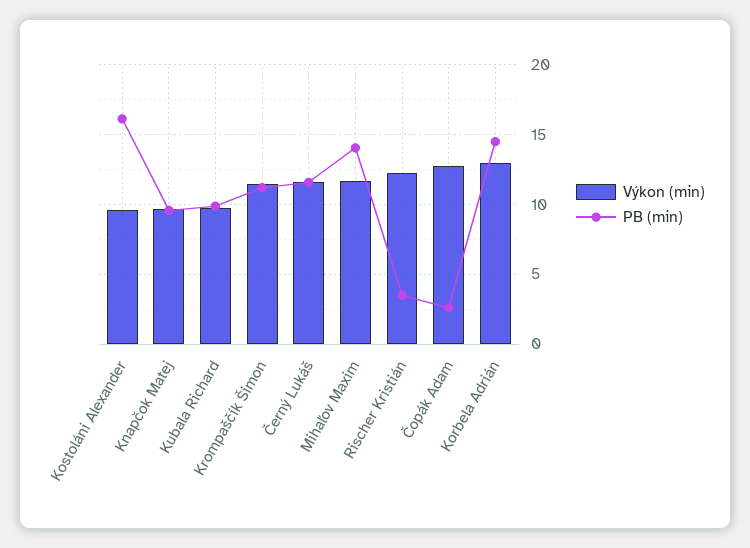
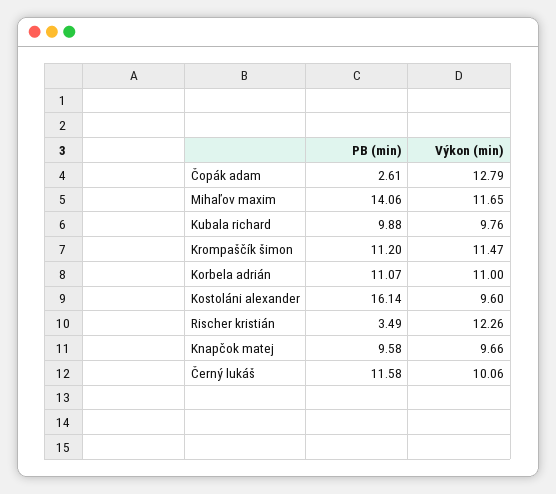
Výkon (min), Černý Lukáš: 11.5 -> 10.06
Výkon (min), Korbela Adrián: 13 -> 11
PB (min), Korbela Adrián: 14.5 -> 11.07

